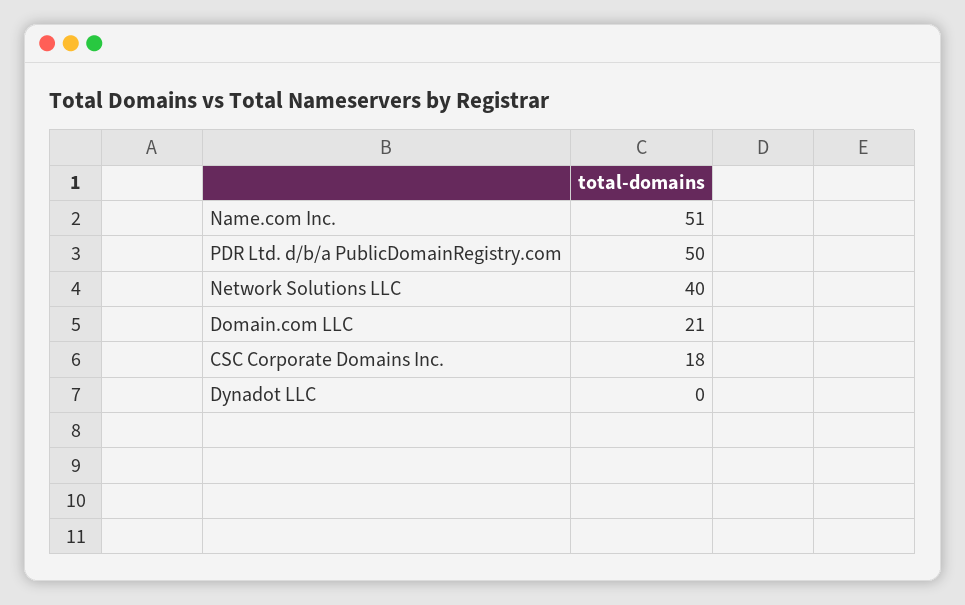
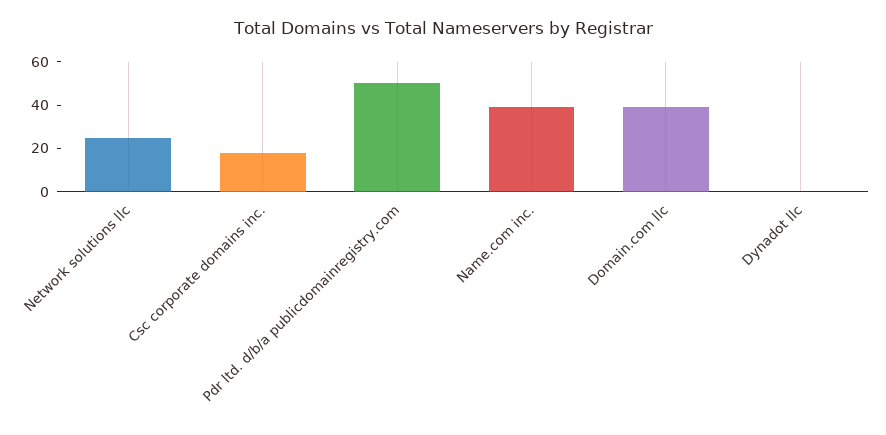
Name.com Inc.: 51 -> 40
Network Solutions LLC: 40 -> 25
Domain.com LLC: 21 -> 40

